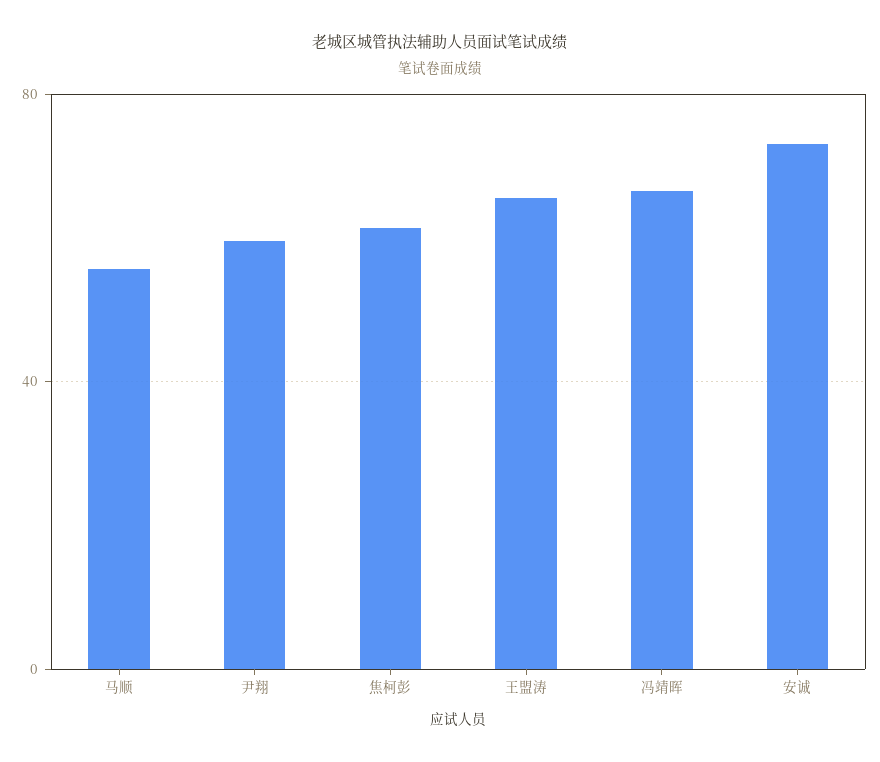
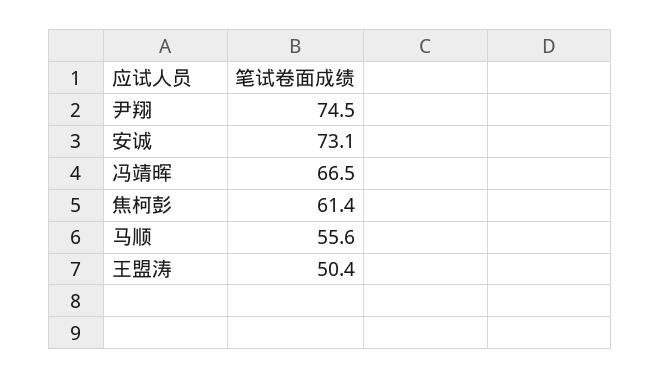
尹翔: 60 -> 74.5
王盟涛: 65 -> 50.4

